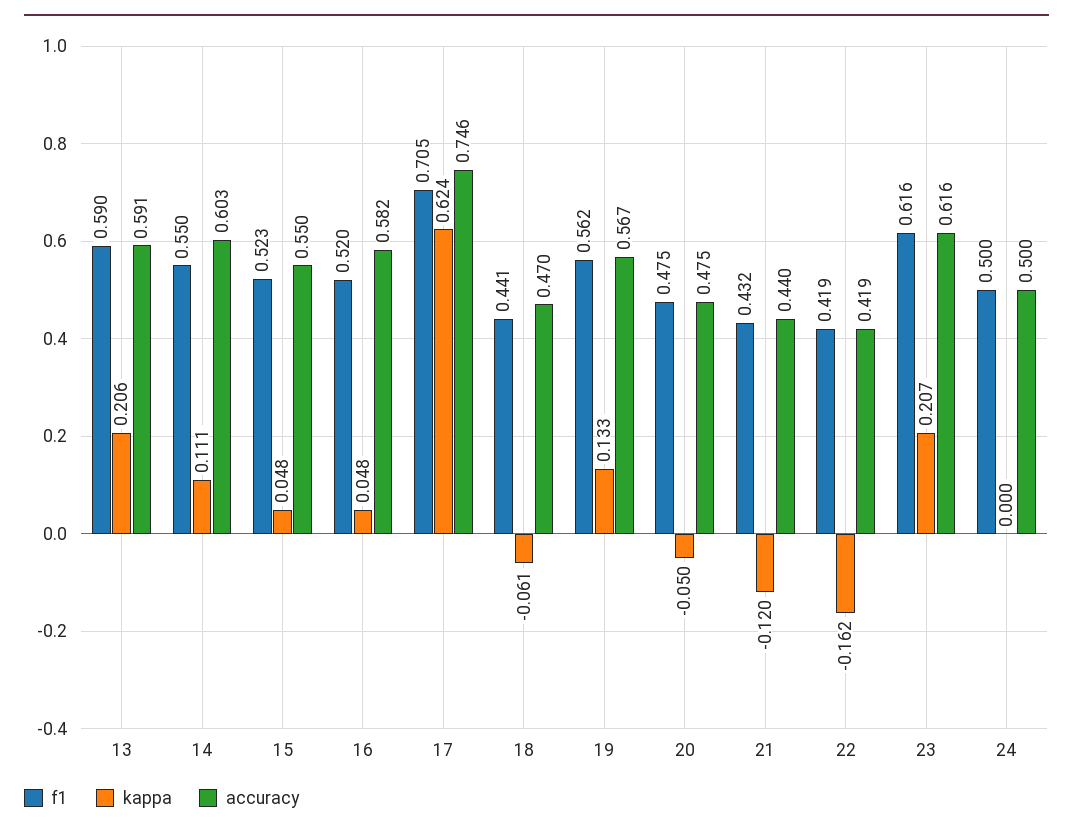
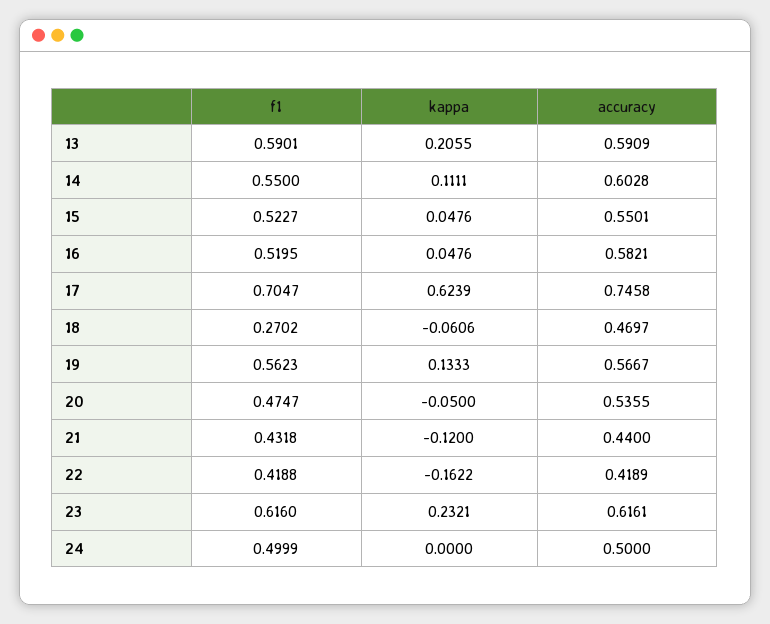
f1, 18: 0.441 -> 0.2702
accuracy, 20: 0.475 -> 0.5355
kappa, 23: 0.207 -> 0.2321

